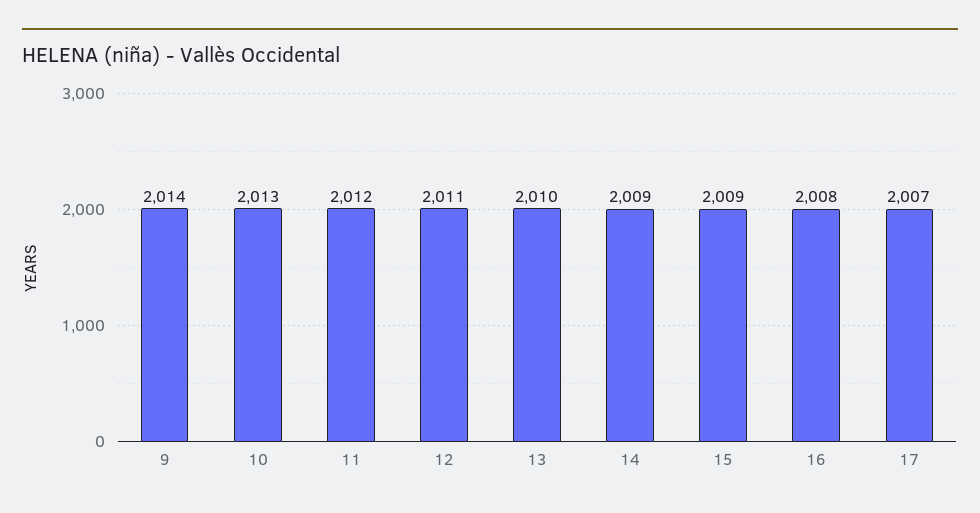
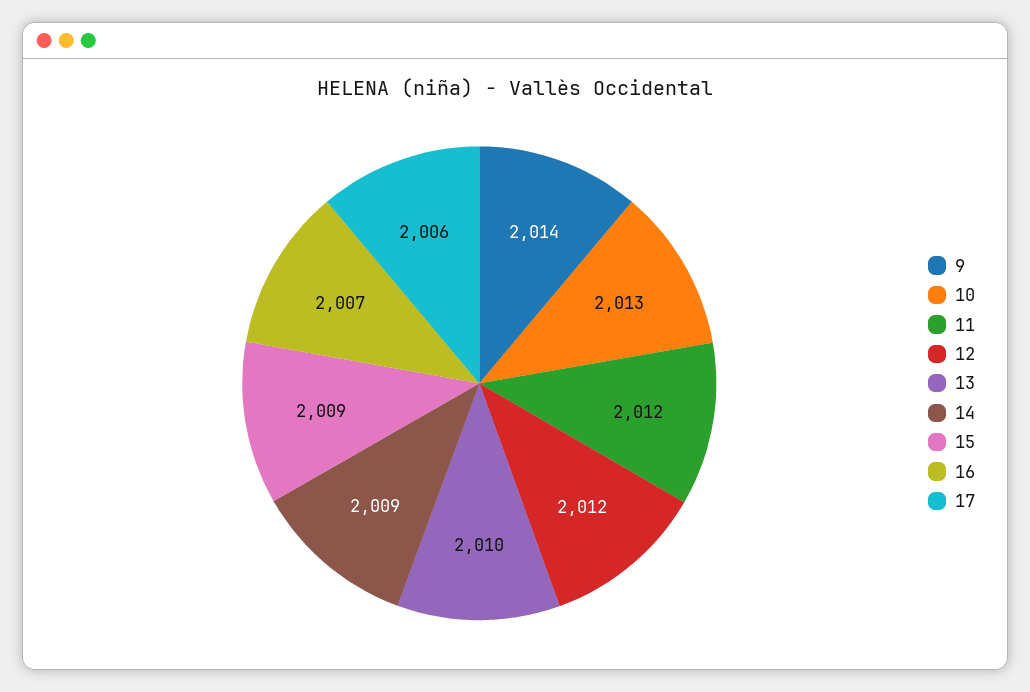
12: 2011 -> 2012
16: 2008 -> 2007
17: 2007 -> 2006

